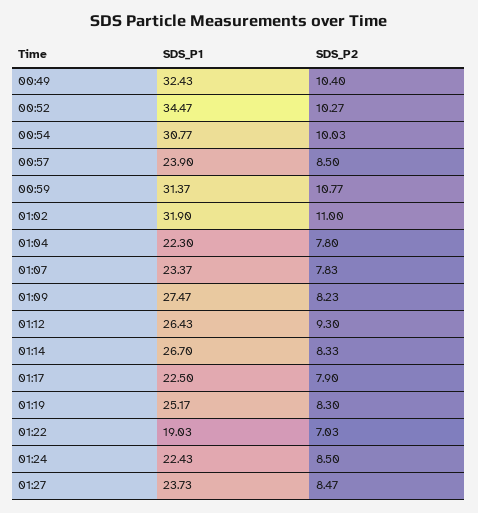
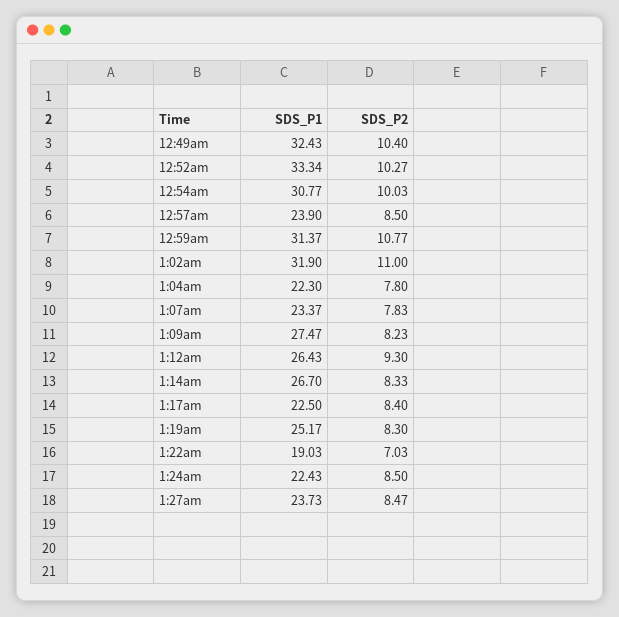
SDS_P1, 00:52: 34.47 -> 33.34
SDS_P2, 01:17: 7.9 -> 8.4

